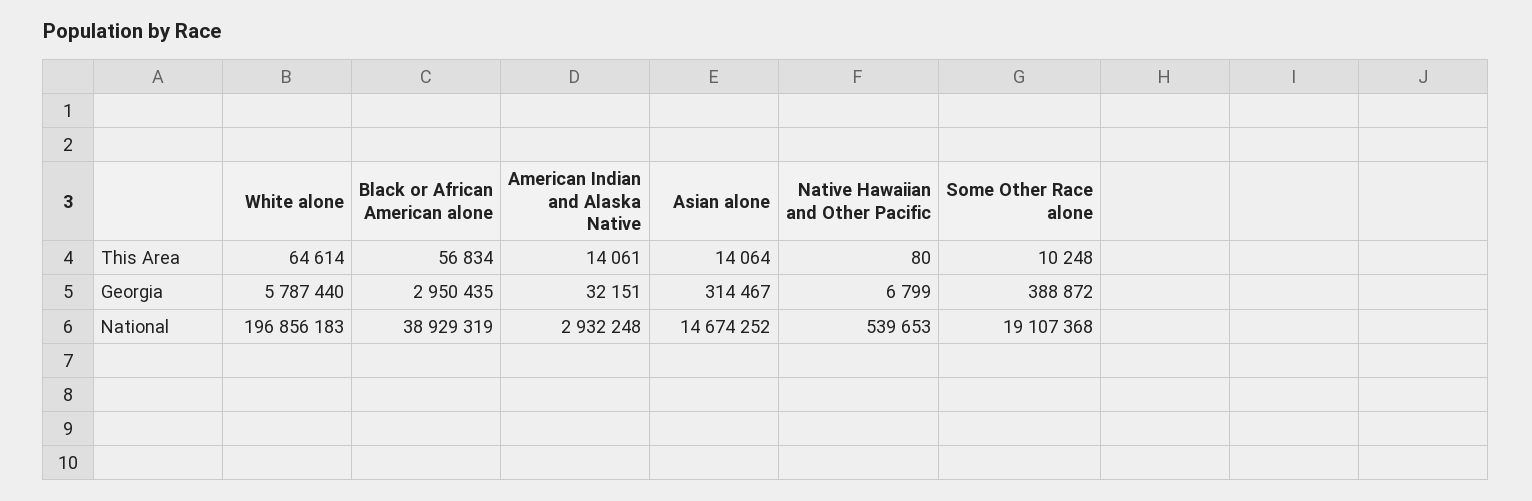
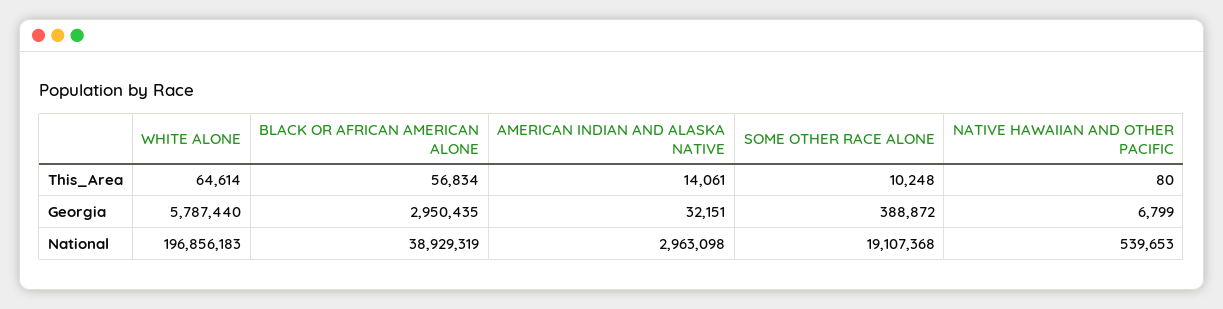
Asian alone, This Area: 14064 -> none
Asian alone, Georgia: 314467 -> none
American Indian and Alaska Native, National: 2932248 -> 2963098
Asian alone, National: 14674252 -> none

